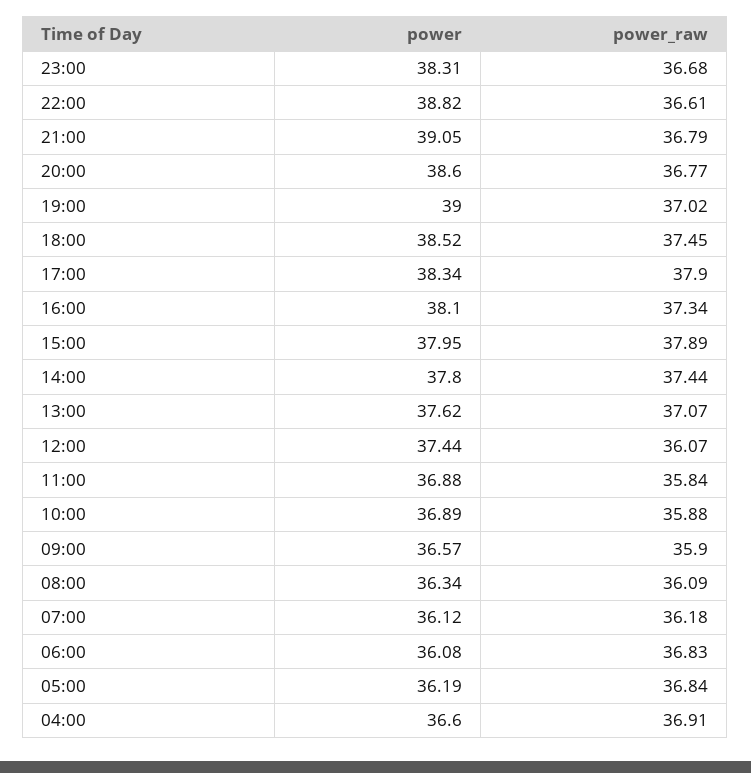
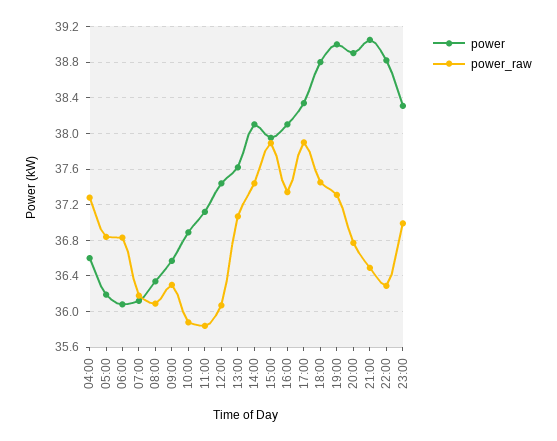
power_raw, 23:00: 36.68 -> 37
power_raw, 22:00: 36.61 -> 36.3
power_raw, 21:00: 36.79 -> 36.5
power, 20:00: 38.6 -> 38.9
power_raw, 19:00: 37.02 -> 37.3
power, 18:00: 38.52 -> 38.8
power, 14:00: 37.8 -> 38.1
power, 11:00: 36.88 -> 37.1
power_raw, 09:00: 35.9 -> 36.3
power_raw, 04:00: 36.91 -> 37.3

